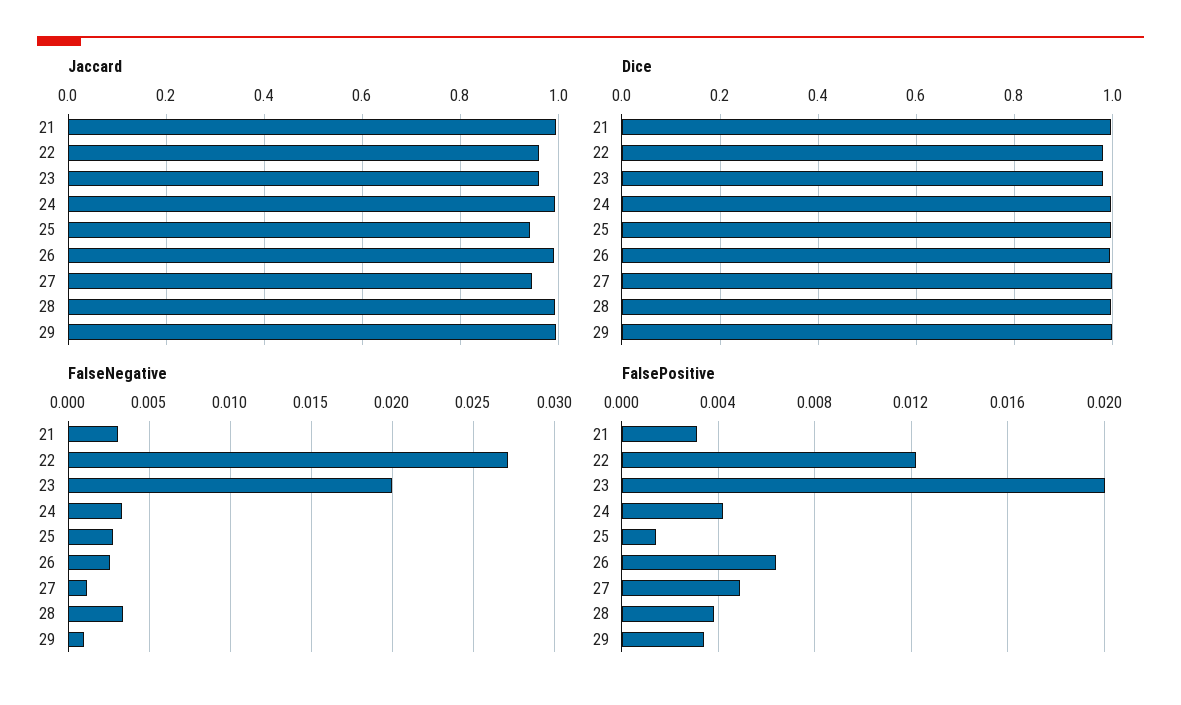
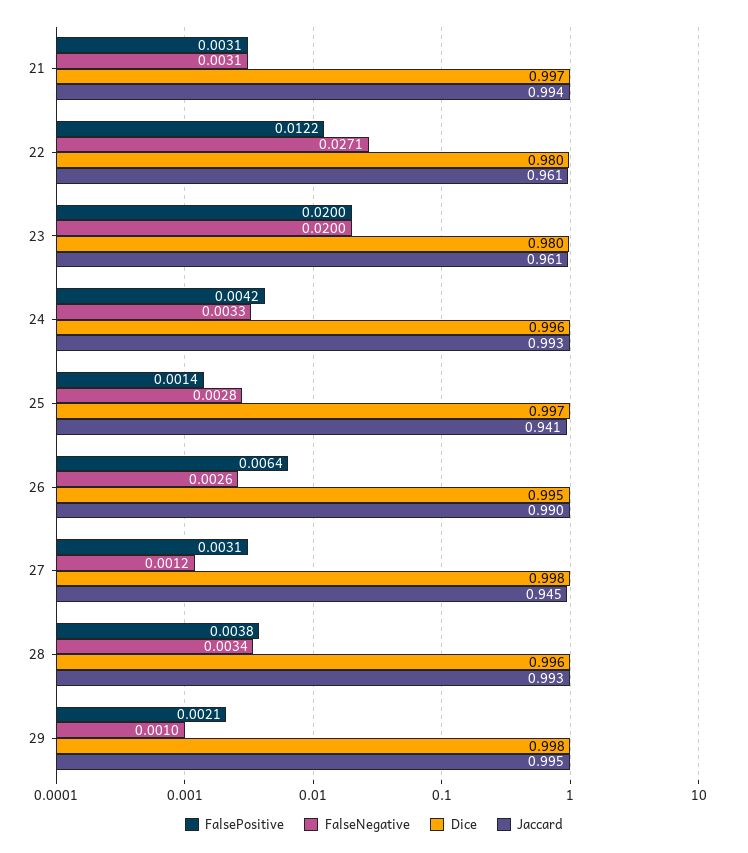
FalsePositive, 27: 0.005 -> 0.0031
FalsePositive, 29: 0.0035 -> 0.0021

